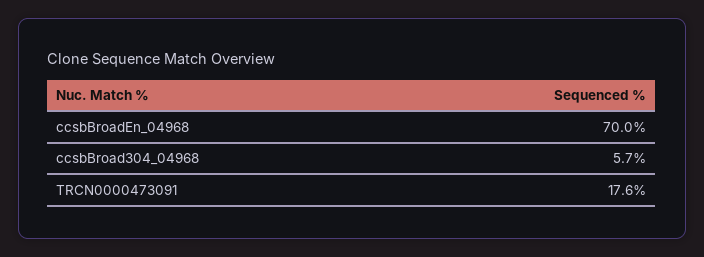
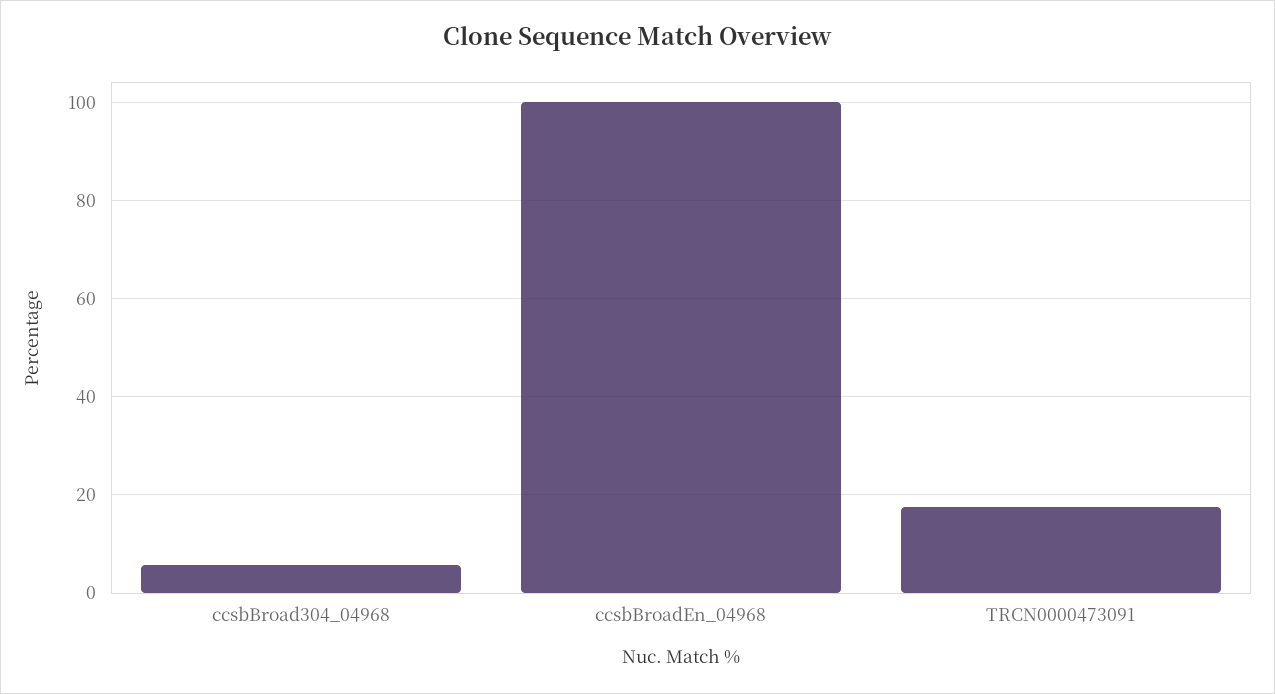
ccsbBroadEn_04968: 70 -> 100

